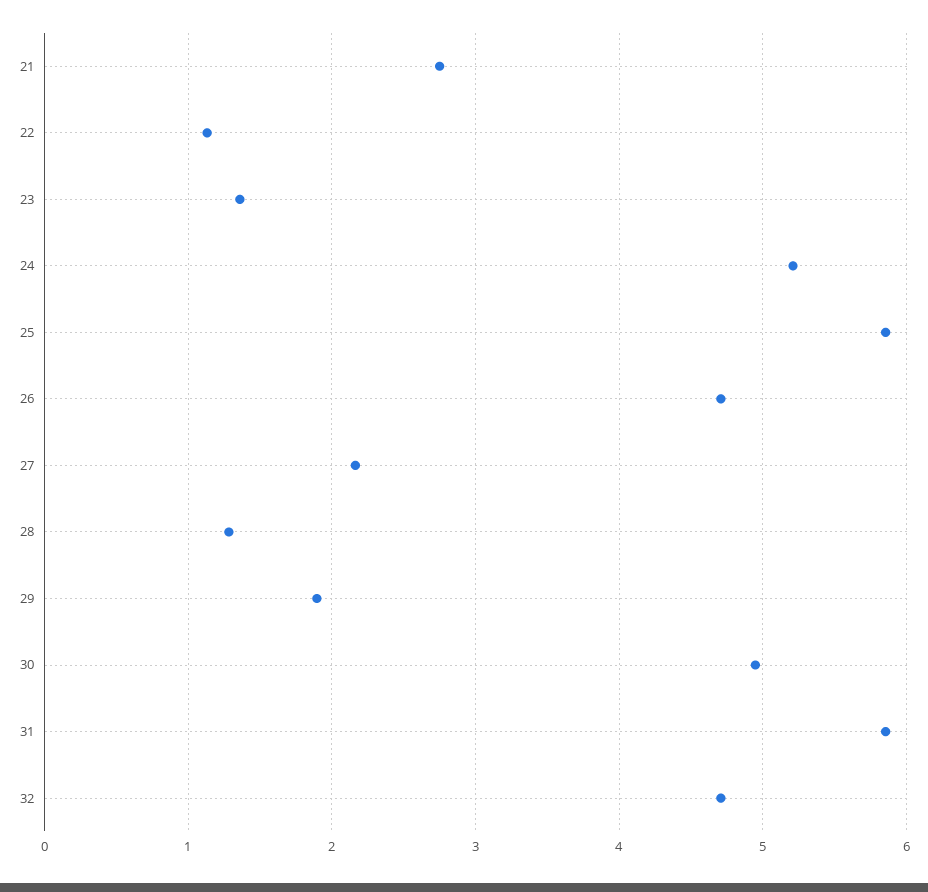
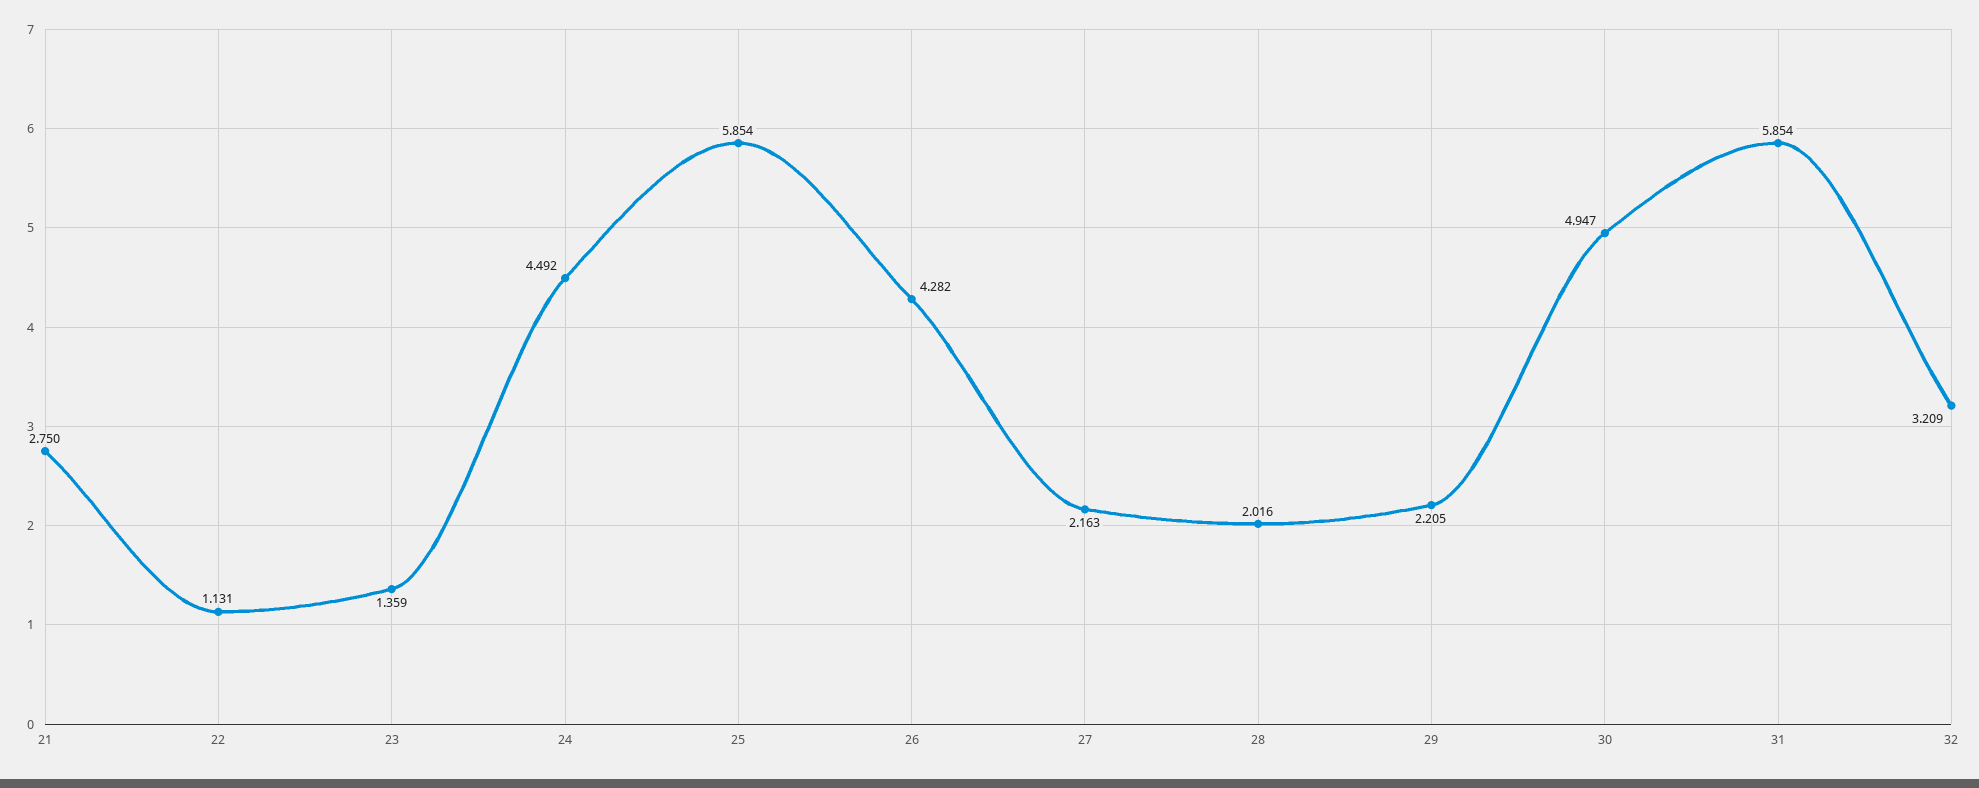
24: 5.2 -> 4.492
26: 4.7 -> 4.282
28: 1.3 -> 2.016
29: 1.9 -> 2.205
32: 4.7 -> 3.209

